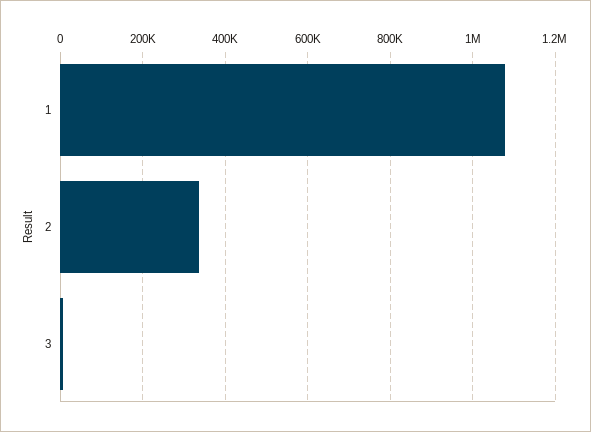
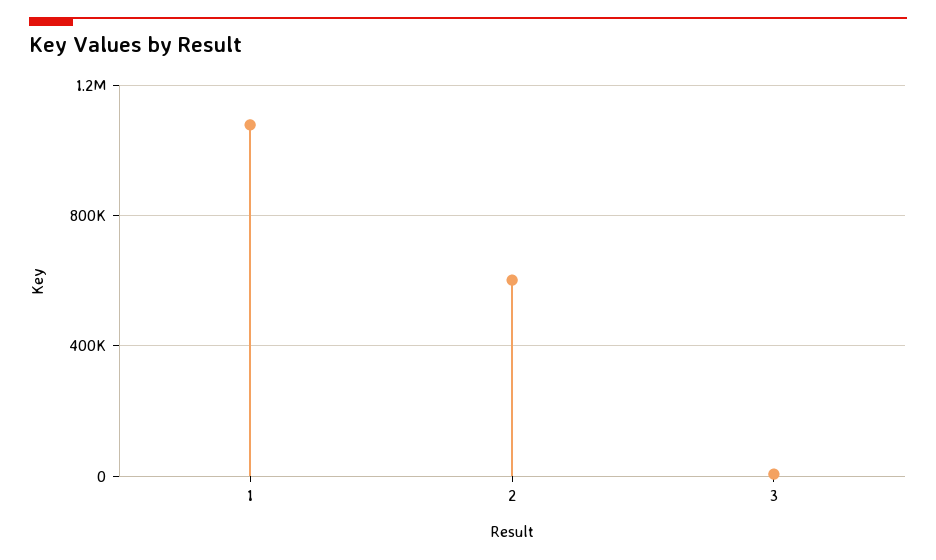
2: 340000 -> 600000

